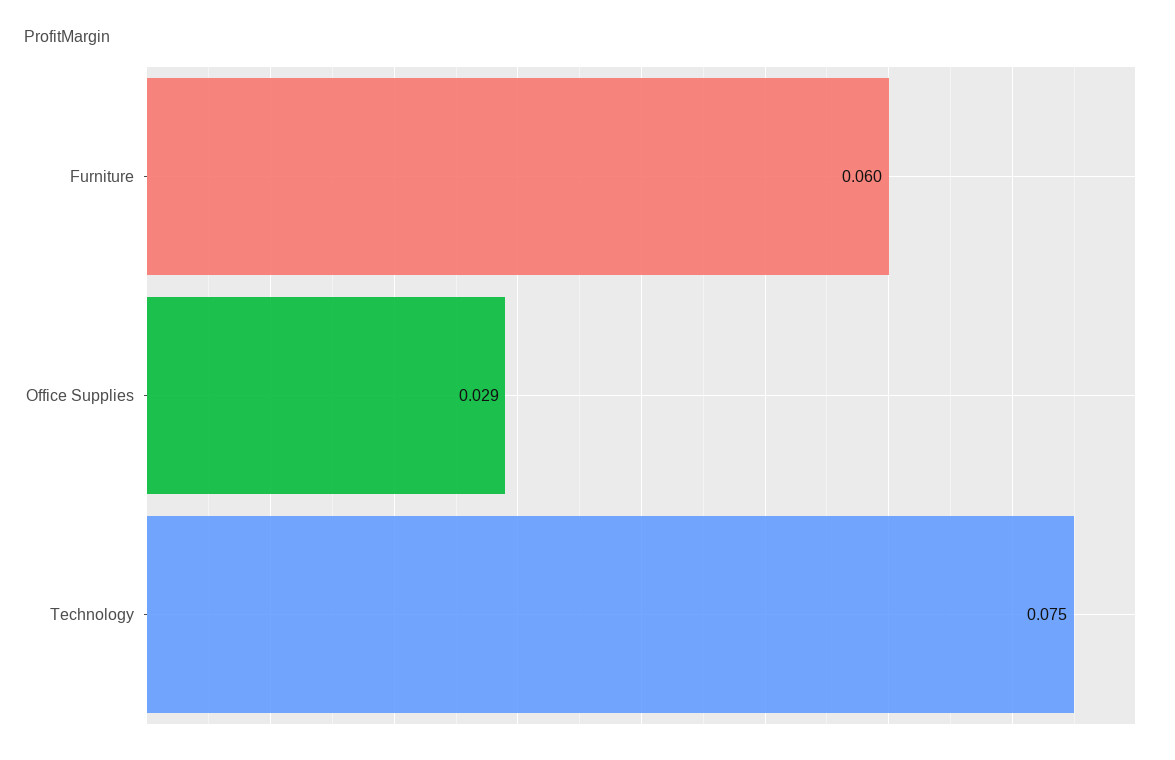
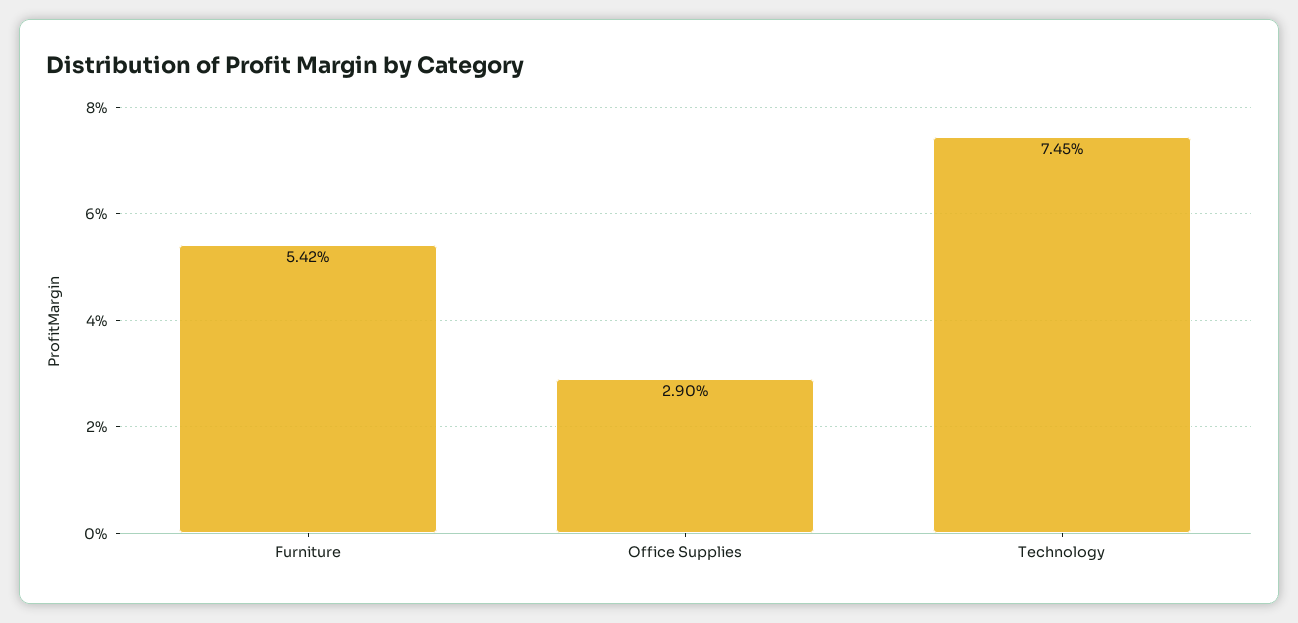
Furniture: 0.06 -> 0.0542

